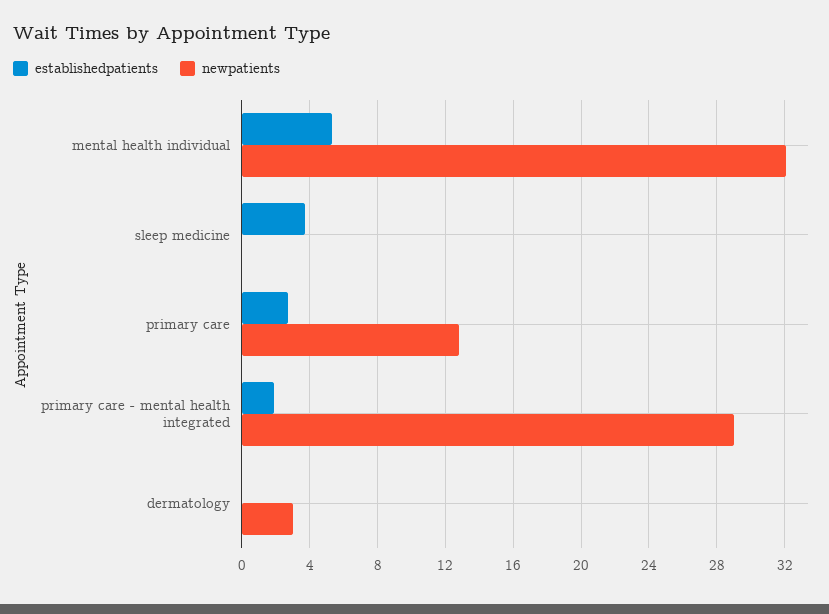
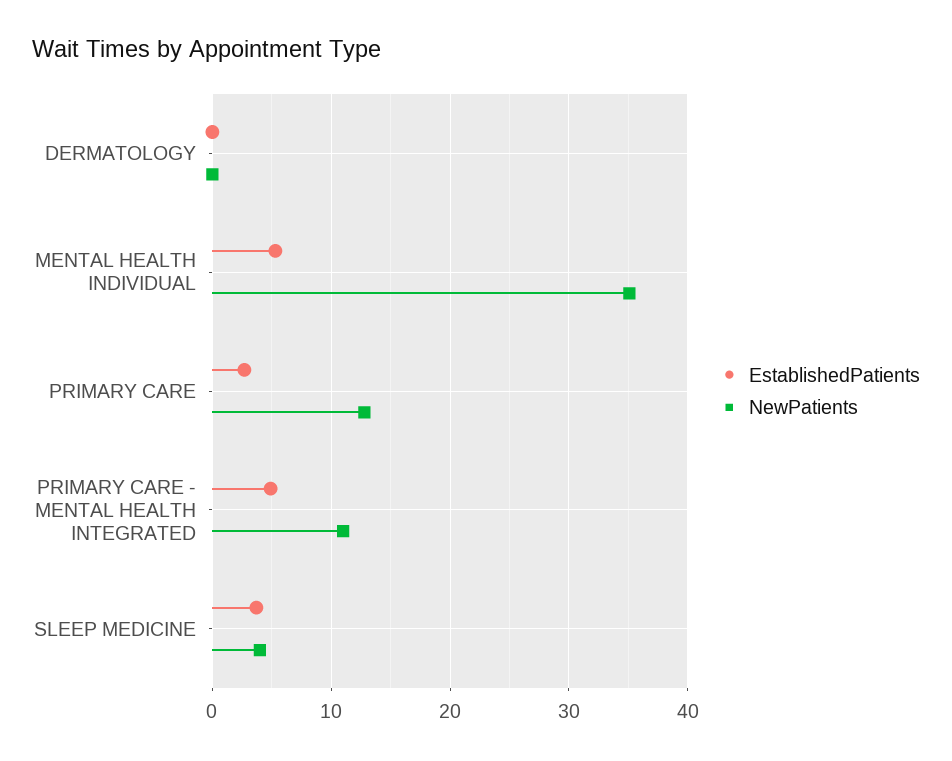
newpatients, mental health individual: 32 -> 35
newpatients, sleep medicine: 0 -> 4
establishedpatients, primary care - mental health integrated: 2 -> 5
newpatients, primary care - mental health integrated: 29 -> 11
newpatients, dermatology: 3 -> 0

